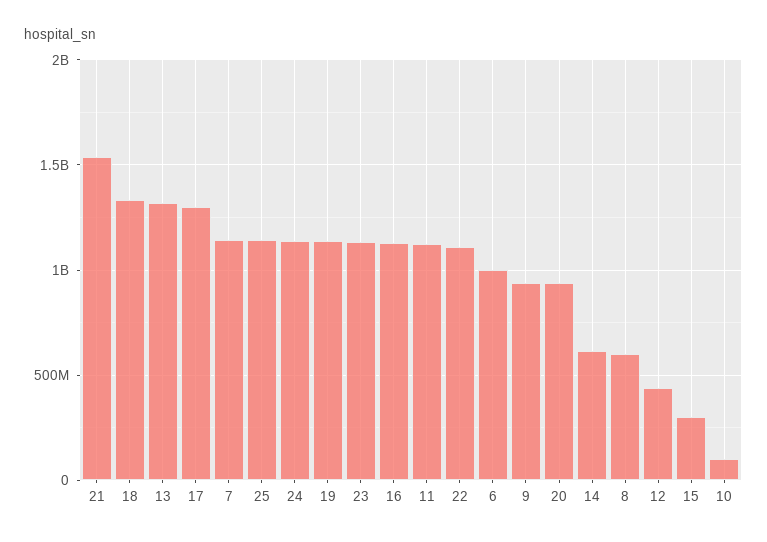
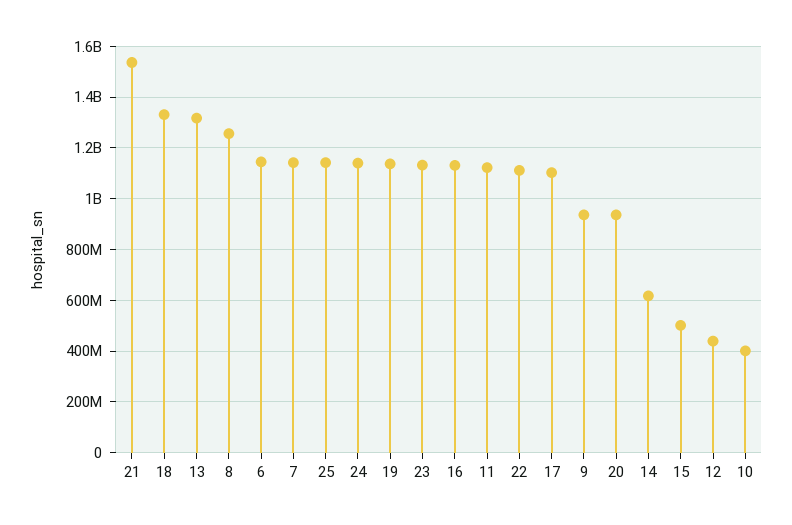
17: 1300000000 -> 1100000000
6: 1000000000 -> 1150000000
8: 600000000 -> 1250000000
15: 300000000 -> 500000000
10: 100000000 -> 400000000

